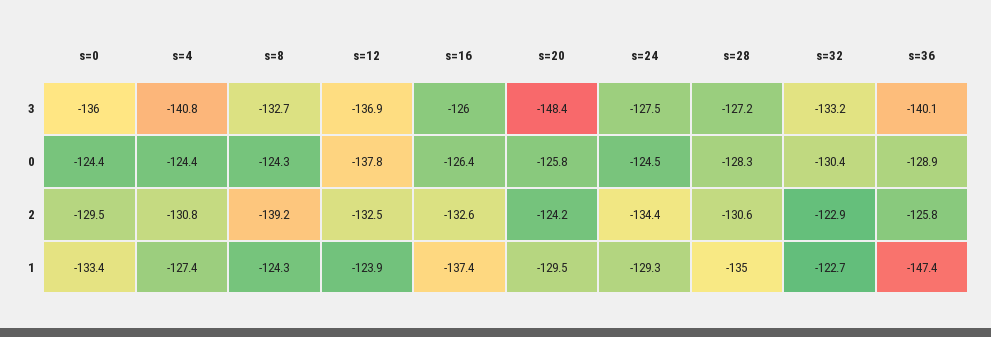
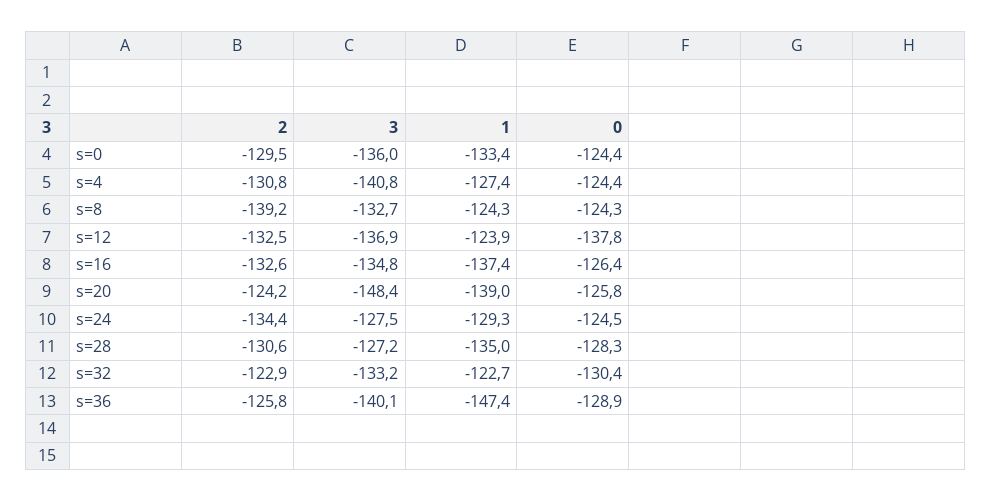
s=16, 3: -126 -> -134.8
s=20, 1: -129.5 -> -139

